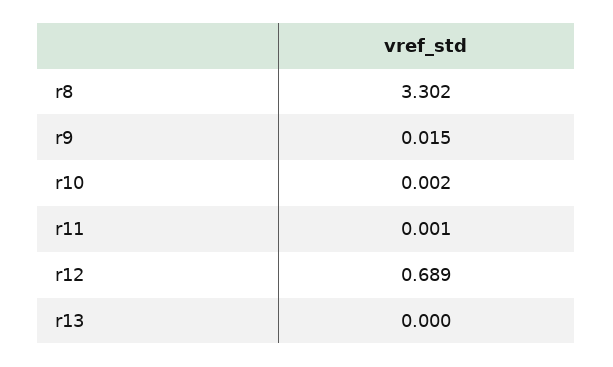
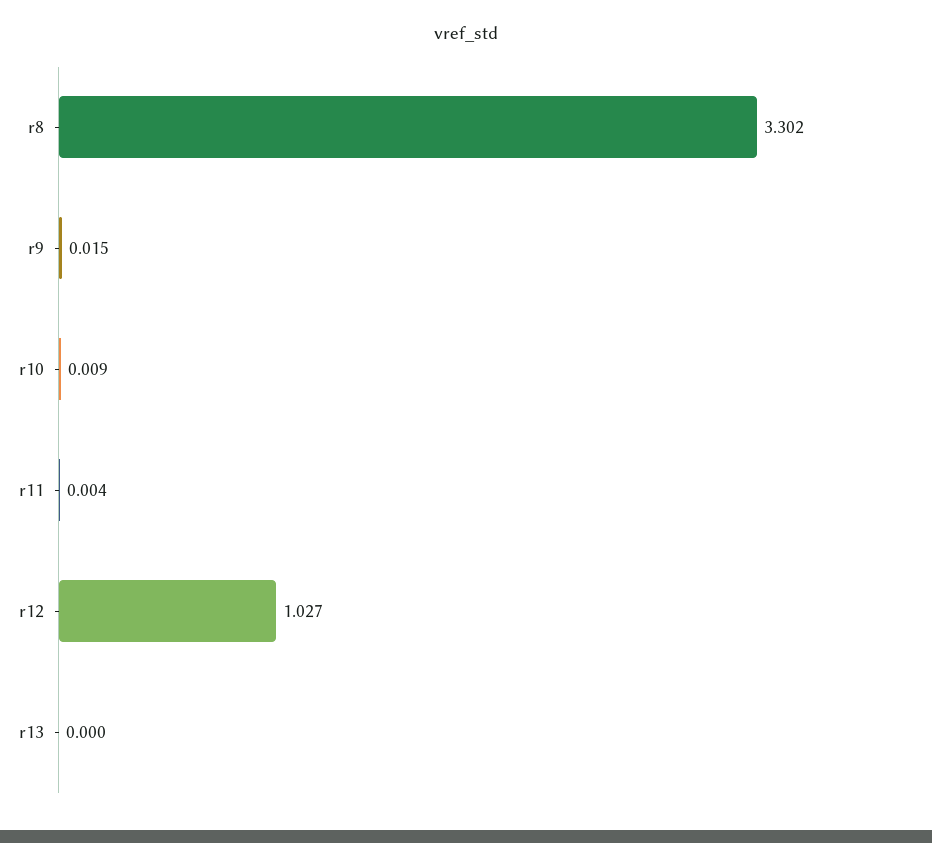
r10: 0.002 -> 0.009
r11: 0.001 -> 0.004
r12: 0.689 -> 1.027

